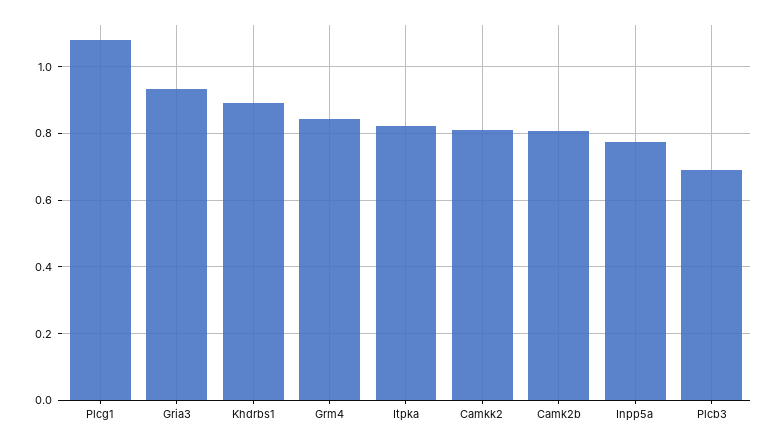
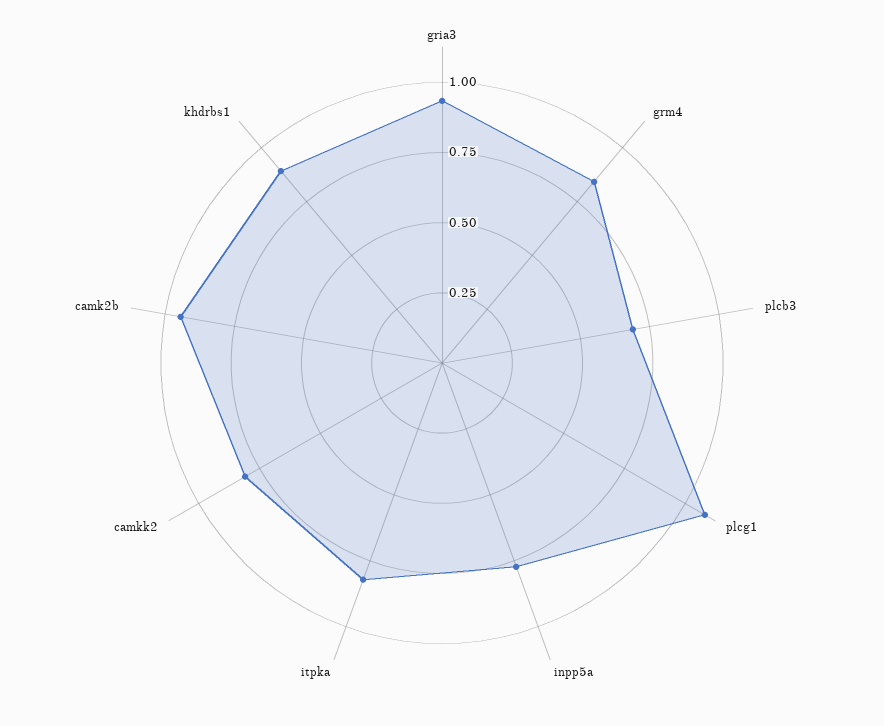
Camk2b: 0.8 -> 0.95

